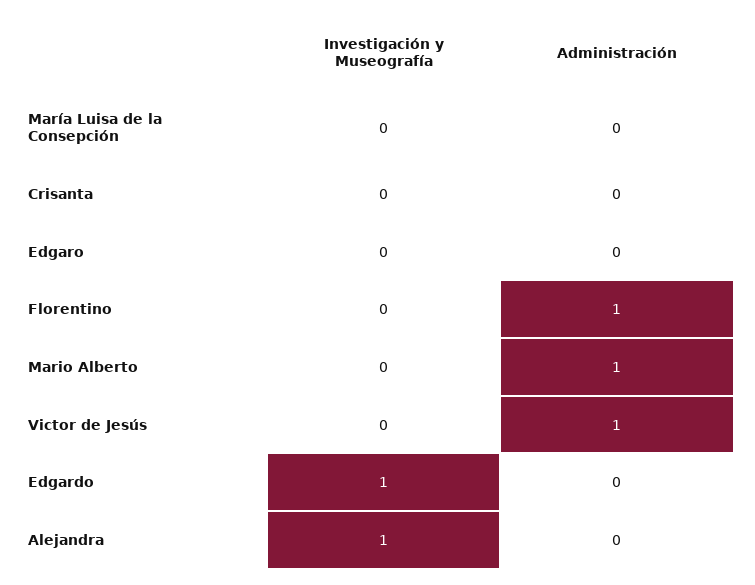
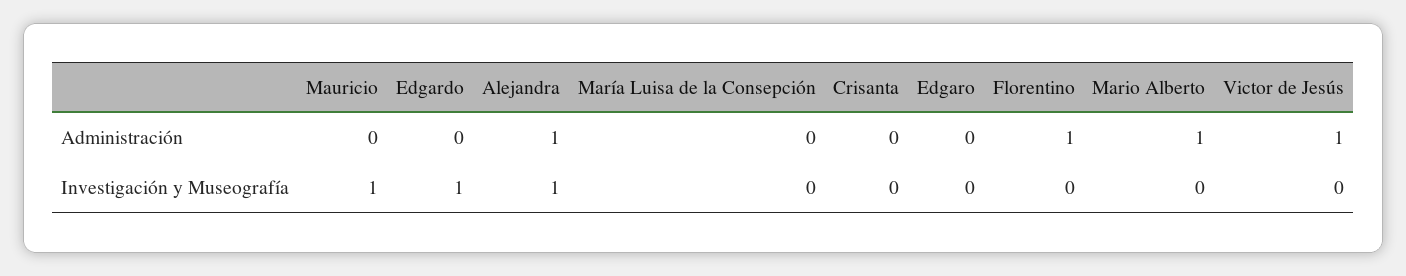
Administración, Alejandra: 0 -> 1
Administración, Mauricio: none -> 0
Investigación y Museografía, Mauricio: none -> 1

